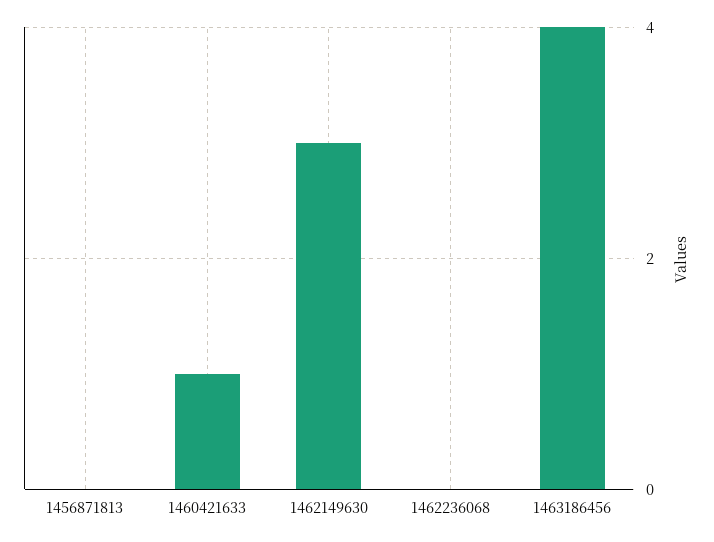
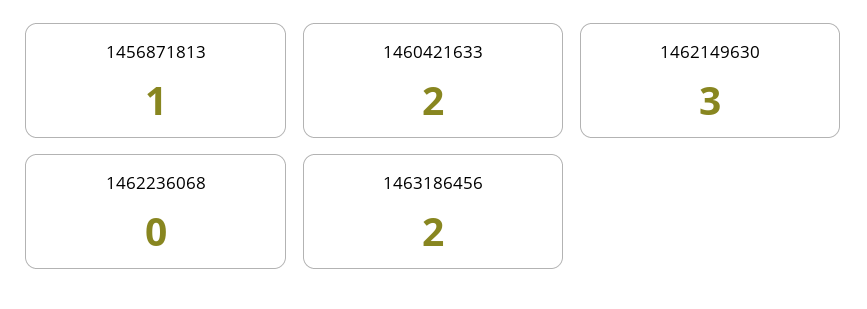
1456871813: 0 -> 1
1460421633: 1 -> 2
1463186456: 4 -> 2

